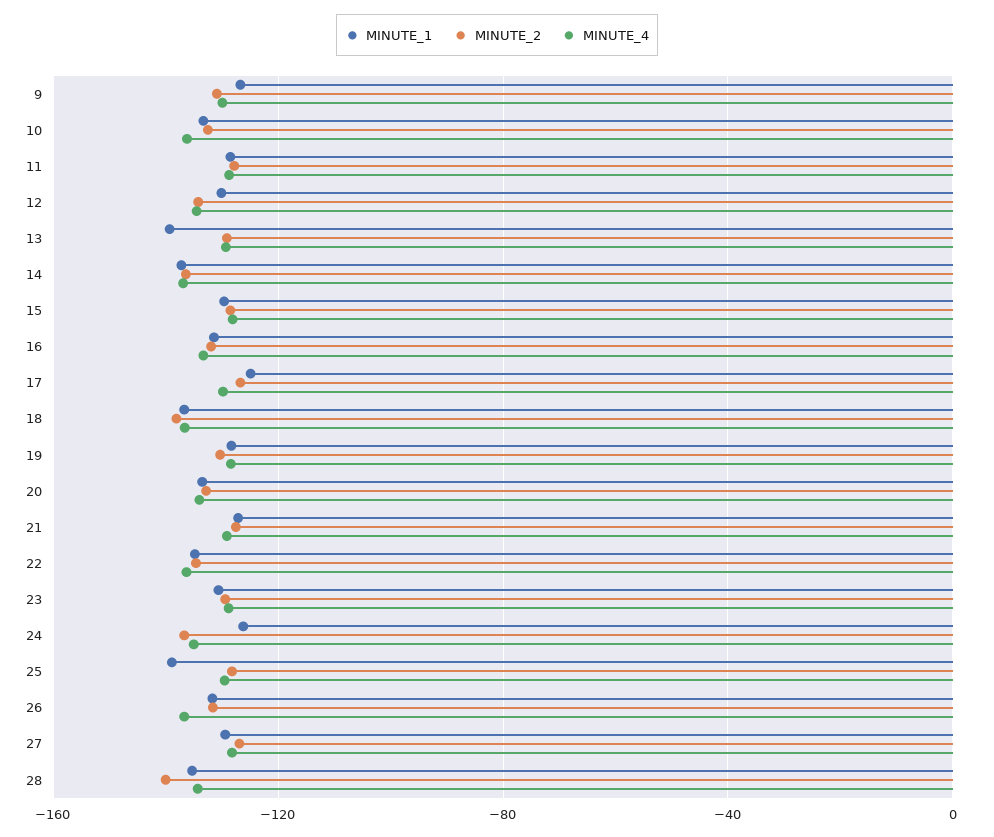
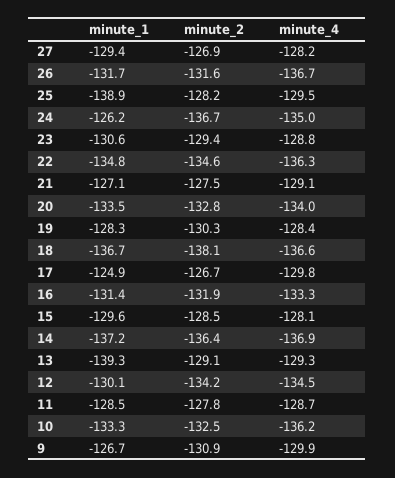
MINUTE_1, 28: -135 -> none
MINUTE_2, 28: -140 -> none
MINUTE_4, 28: -135 -> none

